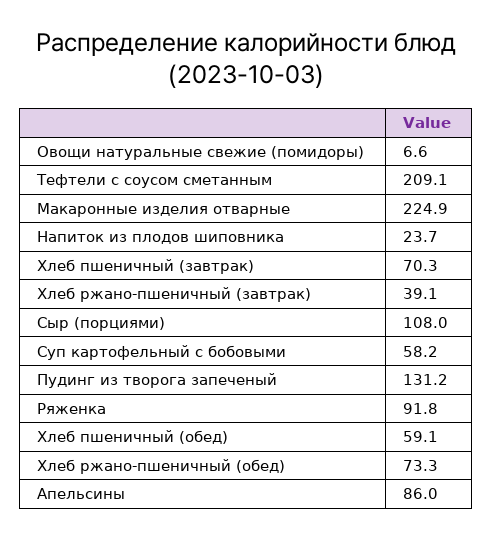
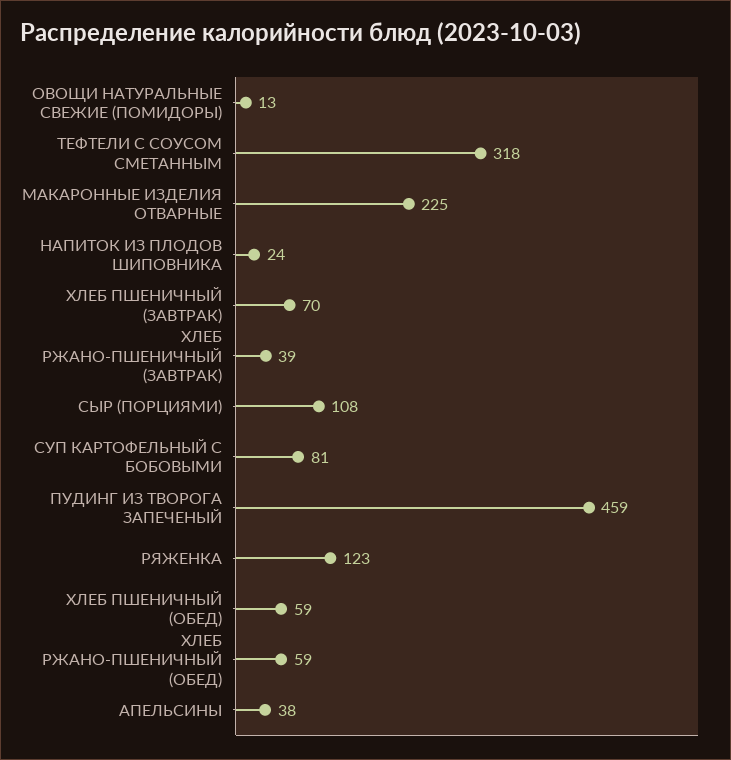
Овощи натуральные свежие (помидоры): 6.6 -> 13
Тефтели с соусом сметанным: 209.1 -> 318
Суп картофельный с бобовыми: 58.2 -> 81
Пудинг из творога запеченый: 131.2 -> 459
Ряженка: 91.8 -> 123
Хлеб ржано-пшеничный (обед): 73.3 -> 59
Апельсины: 86 -> 38

